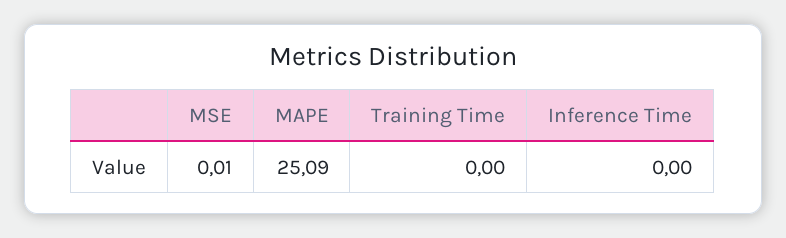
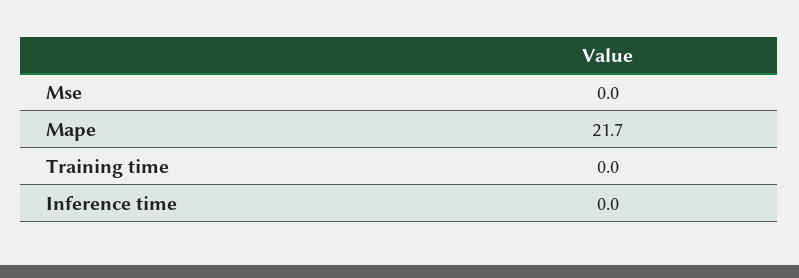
MAPE: 25.09 -> 21.7

